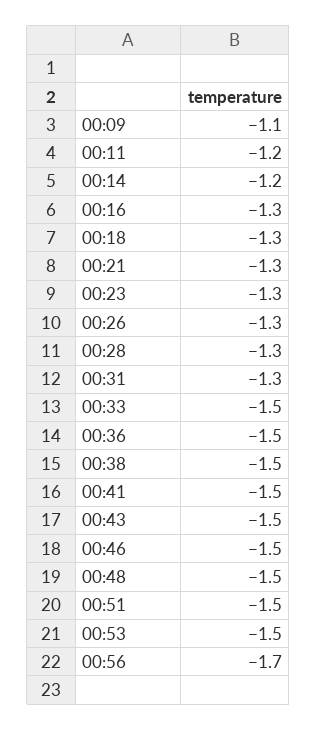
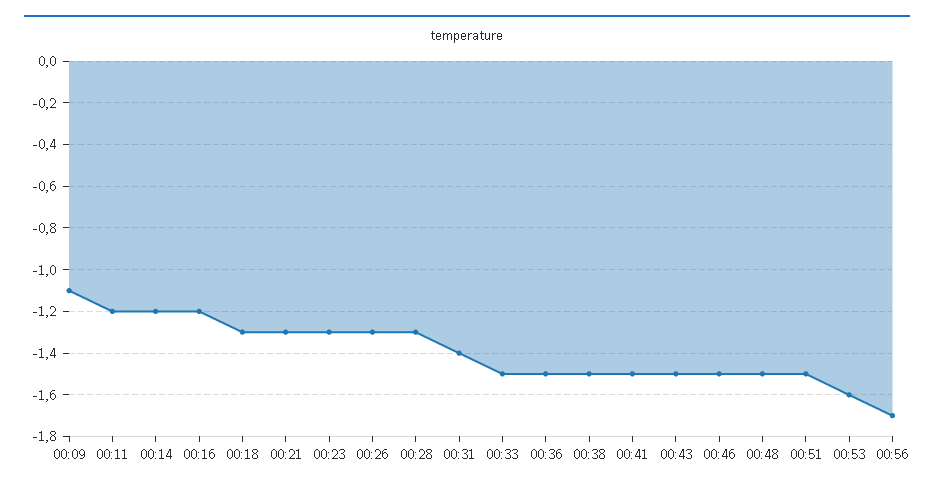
00:16: -1.3 -> -1.2
00:31: -1.3 -> -1.4
00:53: -1.5 -> -1.6

